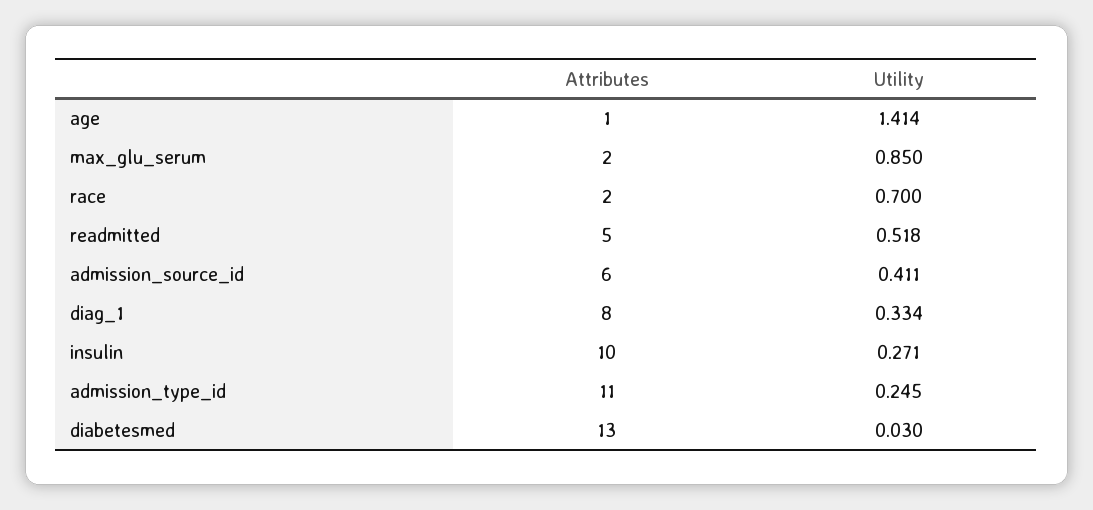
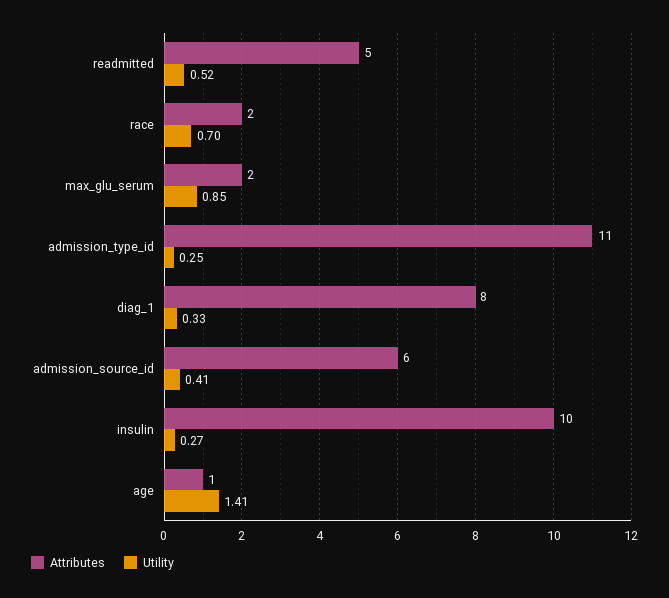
Attributes, diabetesmed: 13 -> none
Utility, diabetesmed: 0.03 -> none

